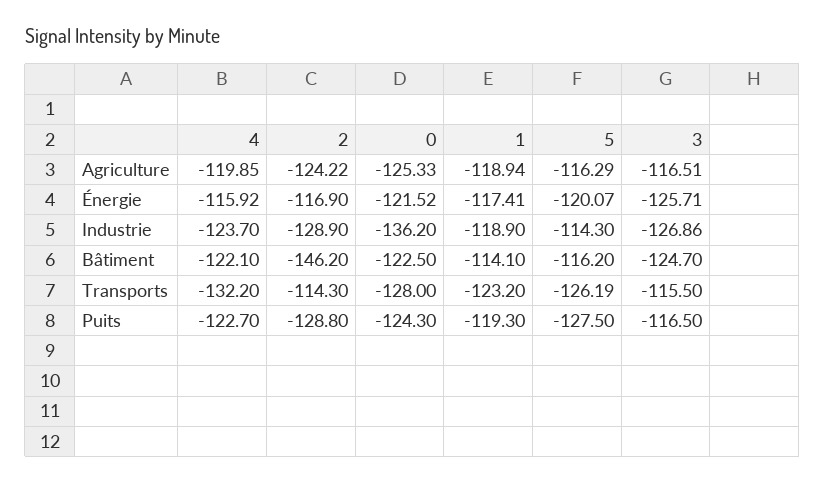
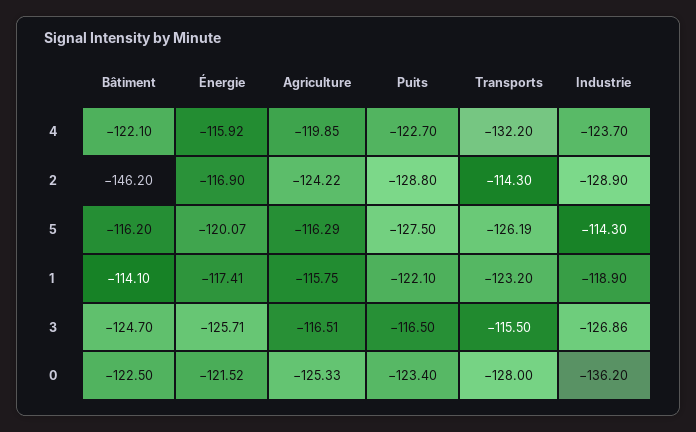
1, Agriculture: -118.94 -> -115.75
0, Puits: -124.3 -> -123.4
1, Puits: -119.3 -> -122.1

